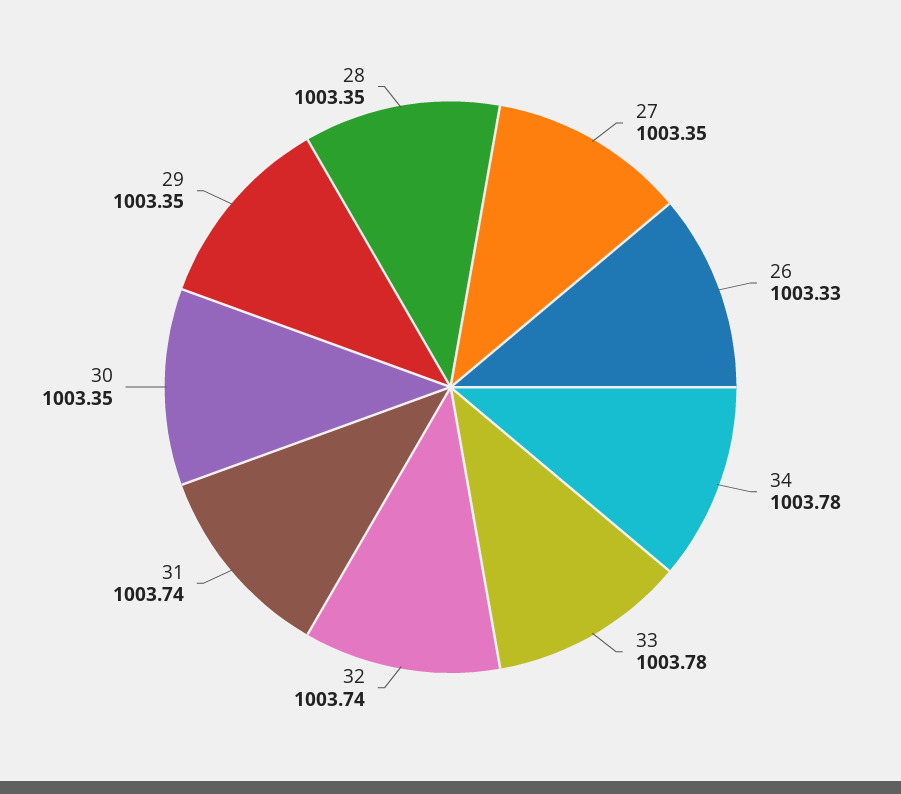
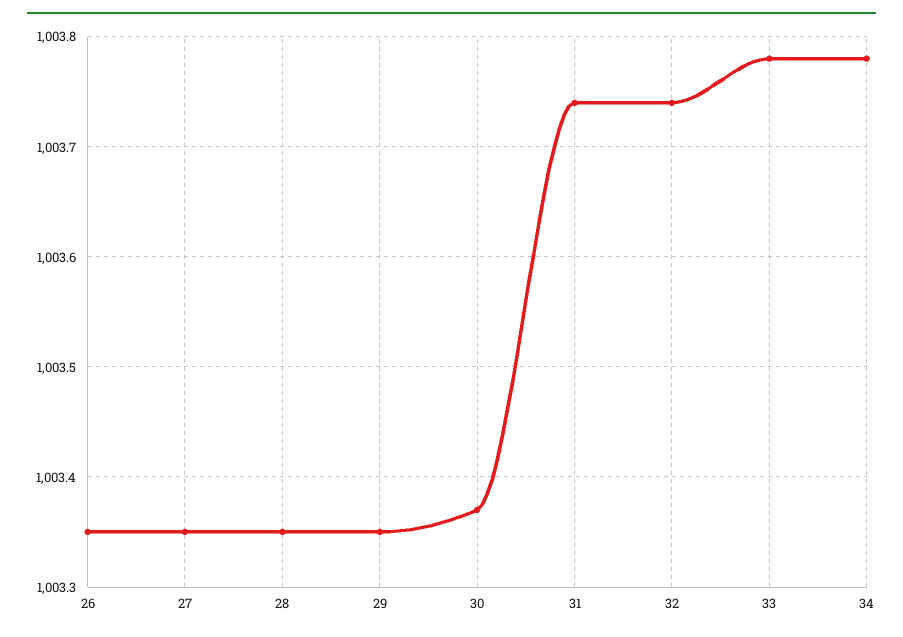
26: 1003.33 -> 1003.35
30: 1003.35 -> 1003.37

